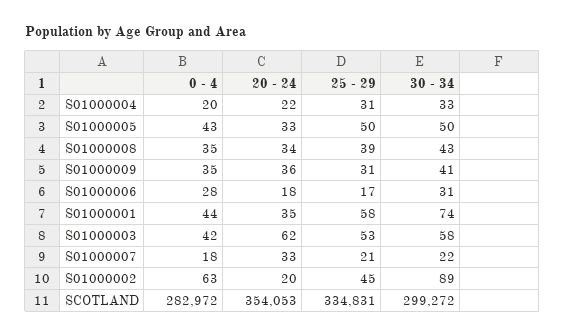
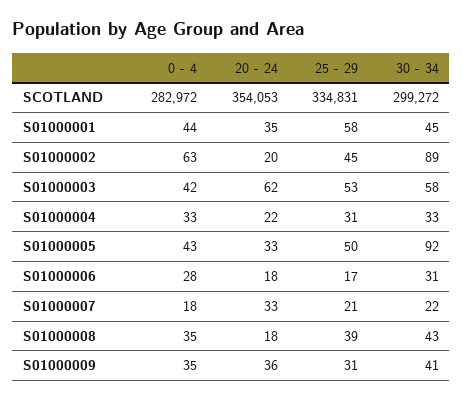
0 - 4, S01000004: 20 -> 33
30 - 34, S01000005: 50 -> 92
20 - 24, S01000008: 34 -> 18
30 - 34, S01000001: 74 -> 45

